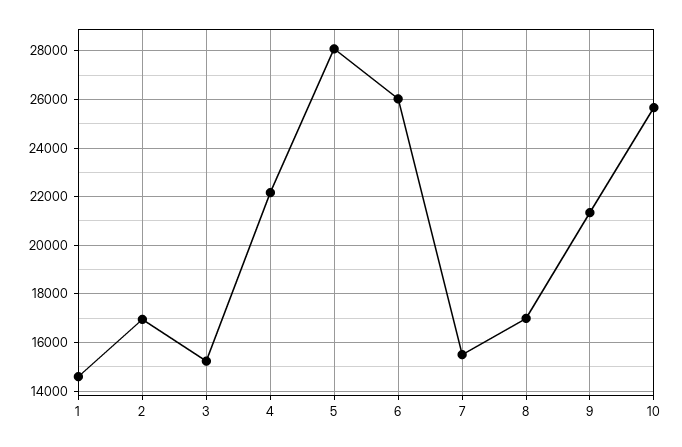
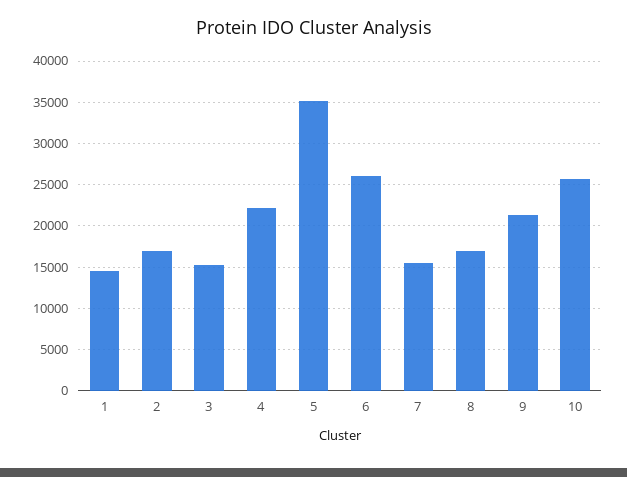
5: 28000 -> 35000

